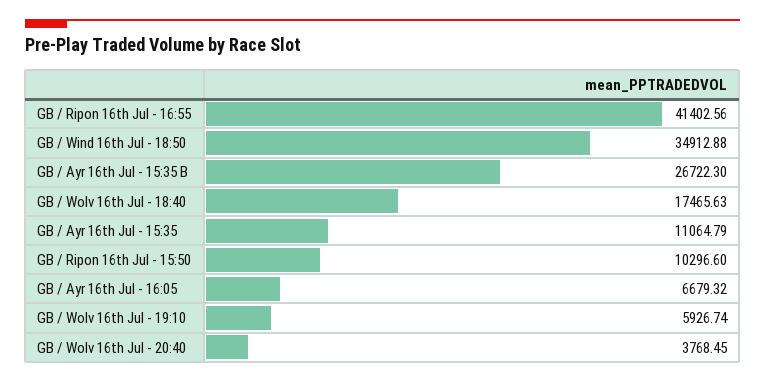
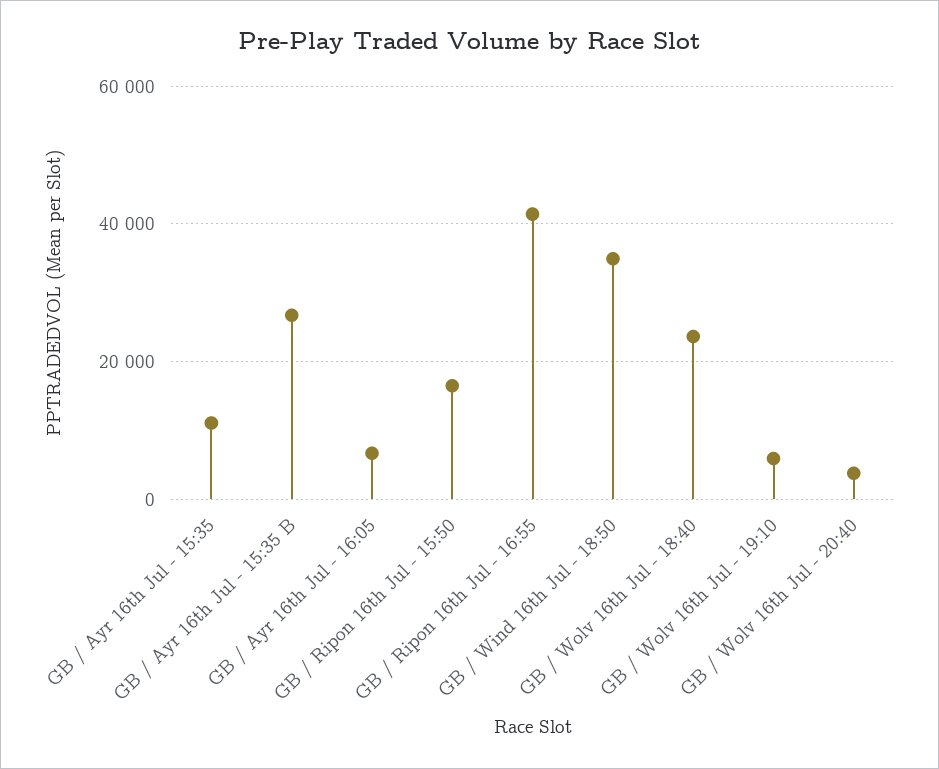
GB / Wolv 16th Jul - 18:40: 17465.63 -> 24000
GB / Ripon 16th Jul - 15:50: 10296.6 -> 16000

